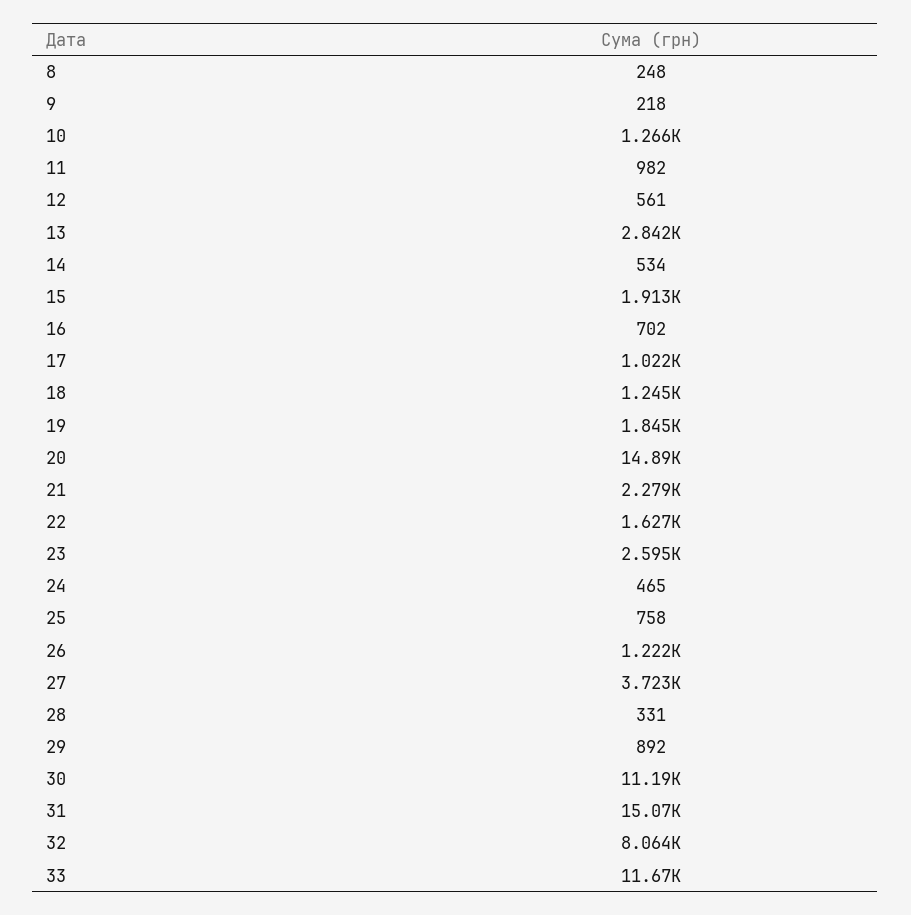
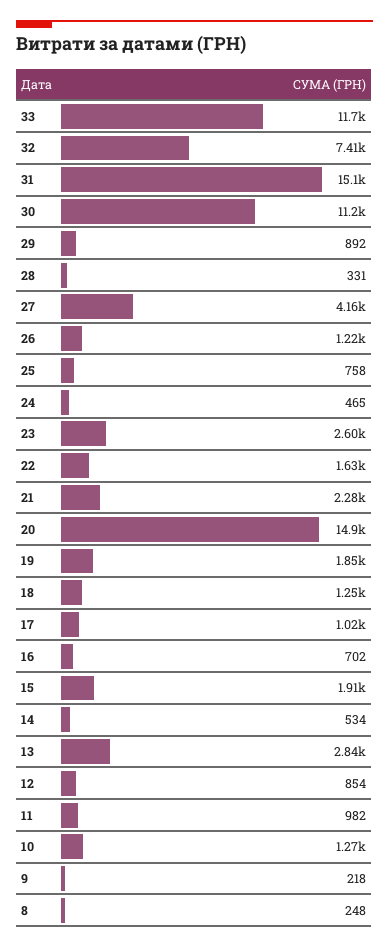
12: 561 -> 854
27: 3723 -> 4160
32: 8064 -> 7410

